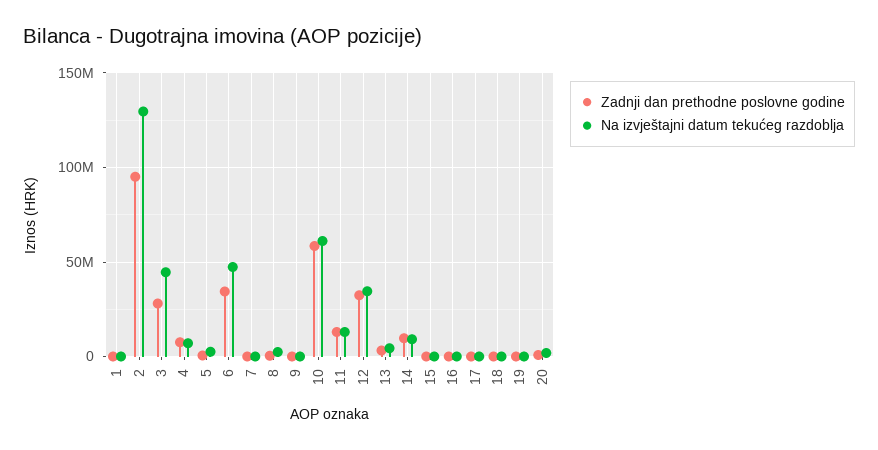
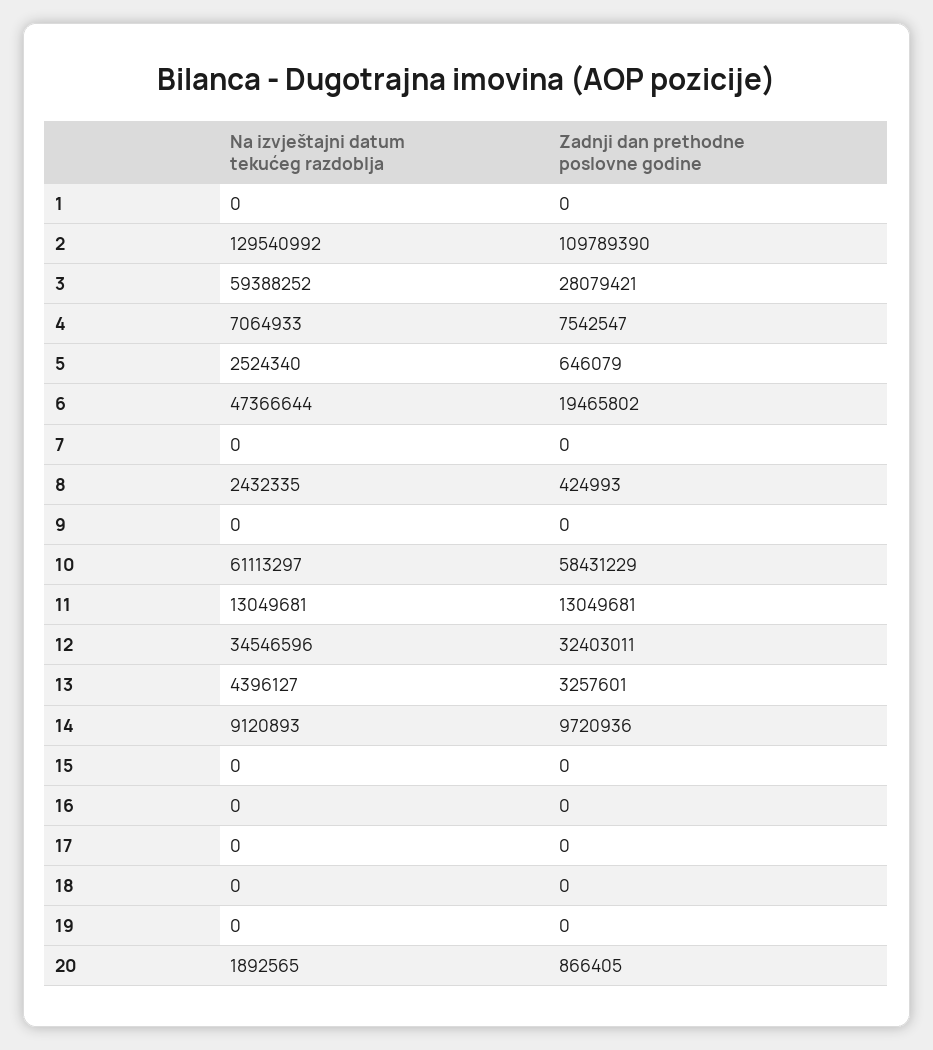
Zadnji dan prethodne poslovne godine, 2: 95000000 -> 109789390
Na izvještajni datum tekućeg razdoblja, 3: 45000000 -> 59388252
Zadnji dan prethodne poslovne godine, 6: 35000000 -> 19465802

